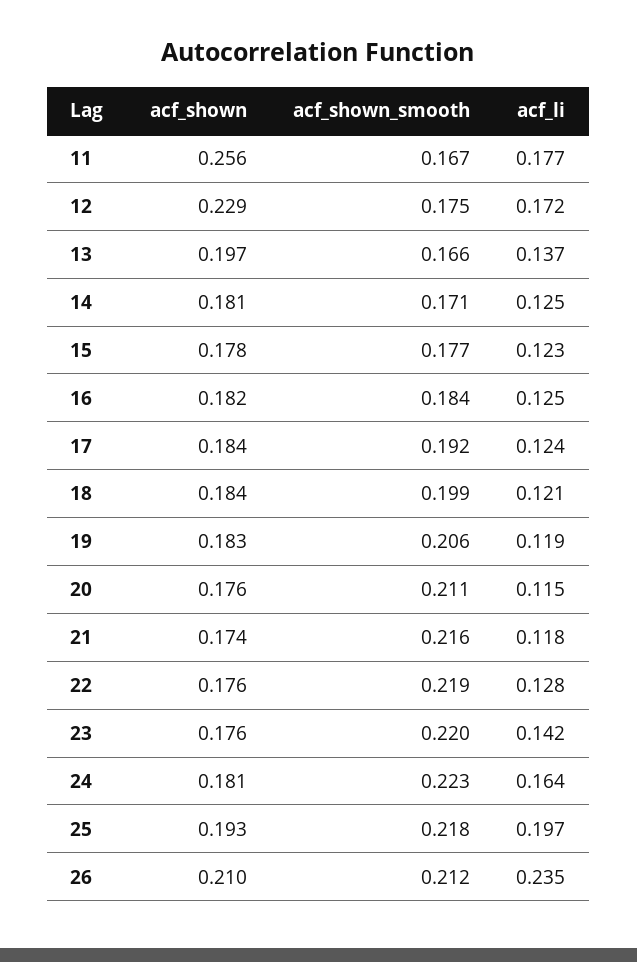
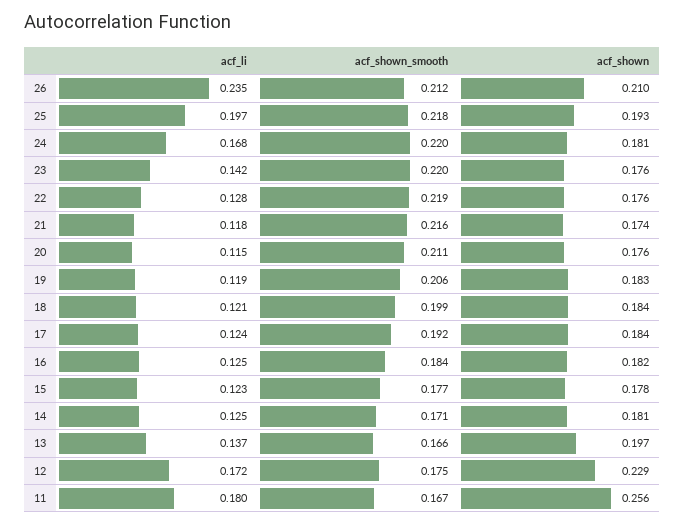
acf_li, 11: 0.177 -> 0.18
acf_shown_smooth, 24: 0.223 -> 0.22
acf_li, 24: 0.164 -> 0.168

